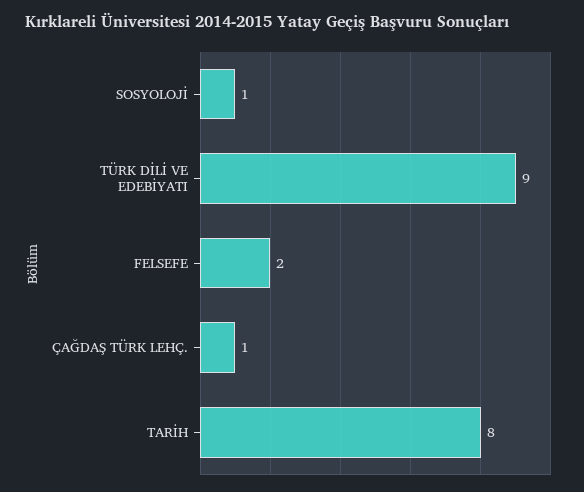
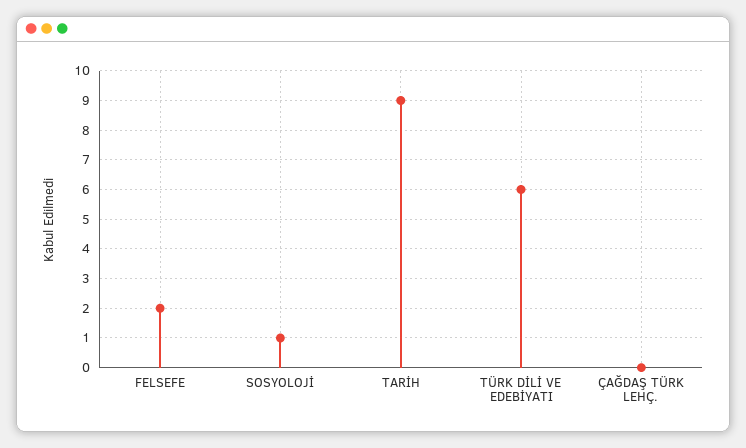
TÜRK DİLİ VE EDEBİYATI: 9 -> 6
ÇAĞDAŞ TÜRK LEHÇ.: 1 -> 0
TARİH: 8 -> 9

